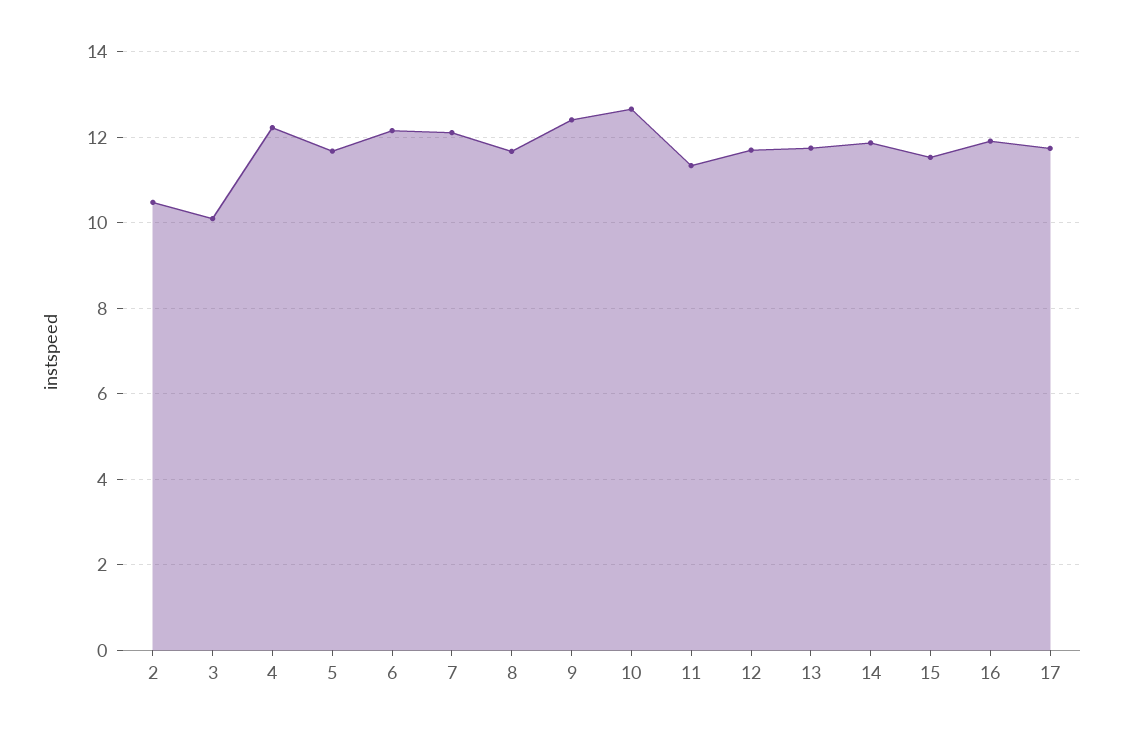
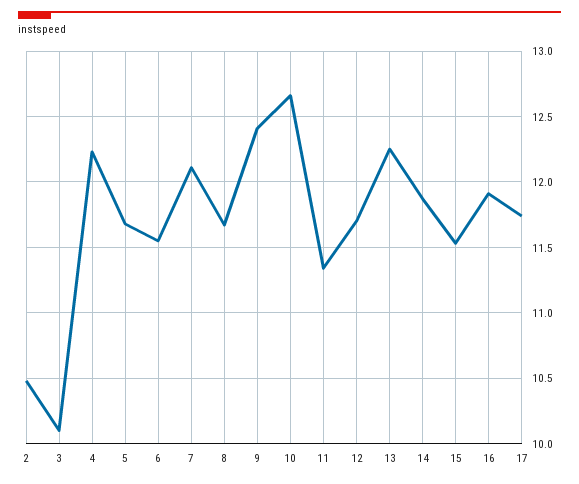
6: 12.2 -> 11.55
13: 11.8 -> 12.25

